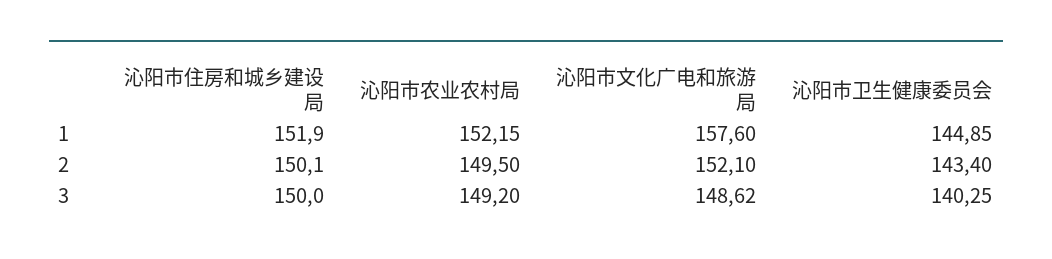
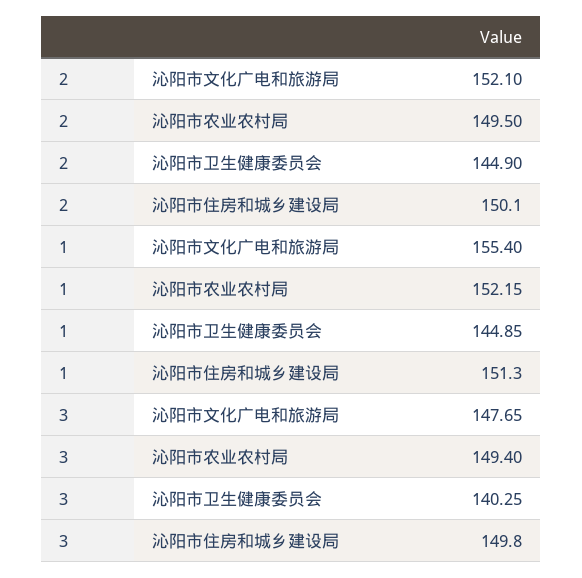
沁阳市住房和城乡建设局, 1: 151.9 -> 151.3
沁阳市文化广电和旅游局, 1: 157.6 -> 155.4
沁阳市卫生健康委员会, 2: 143.4 -> 144.9
沁阳市住房和城乡建设局, 3: 150 -> 149.8
沁阳市农业农村局, 3: 149.2 -> 149.4
沁阳市文化广电和旅游局, 3: 148.62 -> 147.65

